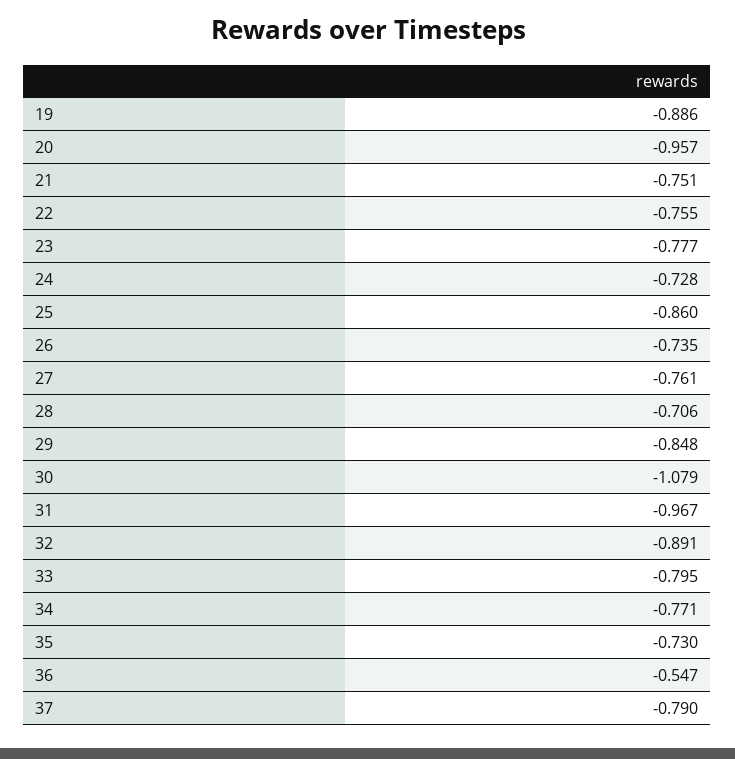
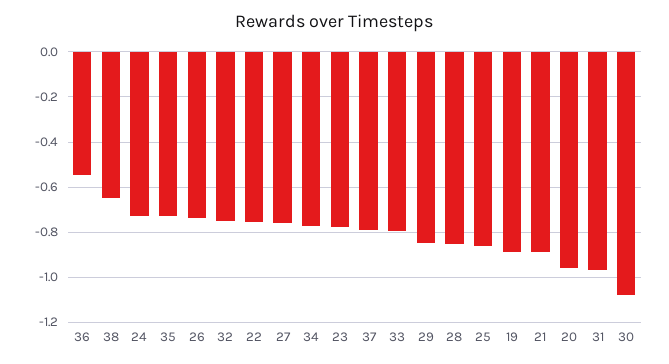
21: -0.751 -> -0.9
28: -0.706 -> -0.85
32: -0.891 -> -0.75
38: none -> -0.65

